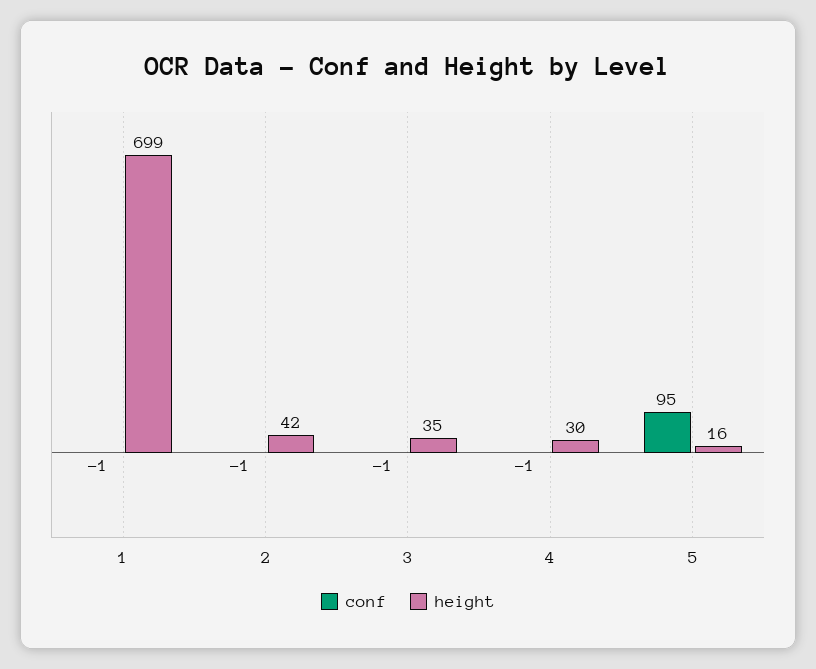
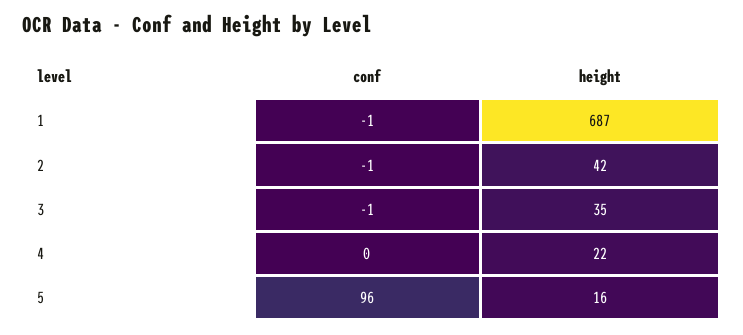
height, 1: 699 -> 687
conf, 4: -1 -> 0
height, 4: 30 -> 22
conf, 5: 95 -> 96

